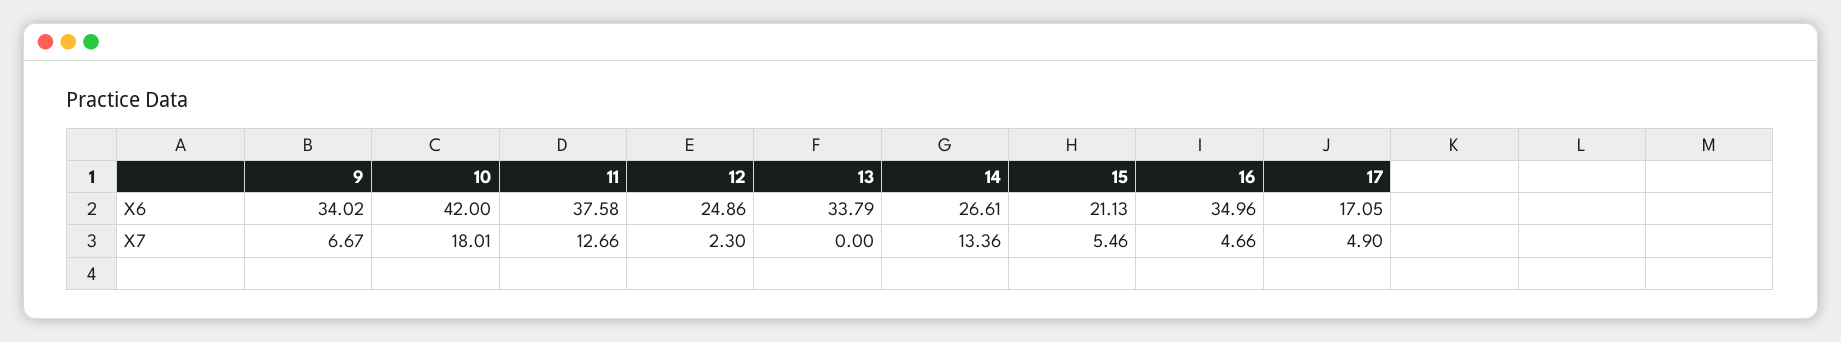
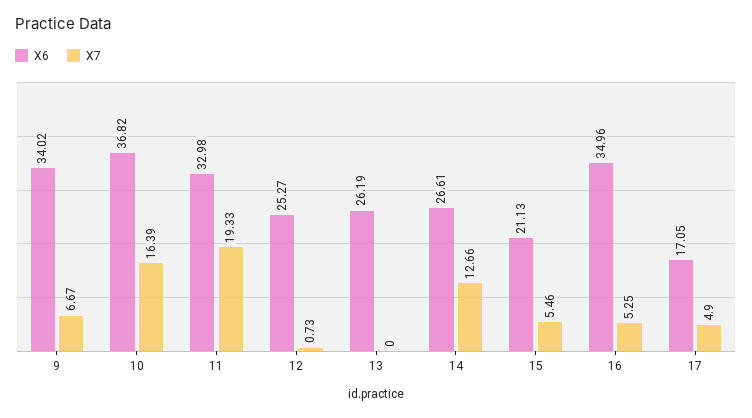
X6, 10: 42 -> 36.82
X6, 11: 37.58 -> 32.98
X6, 12: 24.86 -> 25.27
X6, 13: 33.79 -> 26.19
X7, 10: 18.01 -> 16.39
X7, 11: 12.66 -> 19.33
X7, 12: 2.3 -> 0.73
X7, 14: 13.36 -> 12.66
X7, 16: 4.66 -> 5.25

